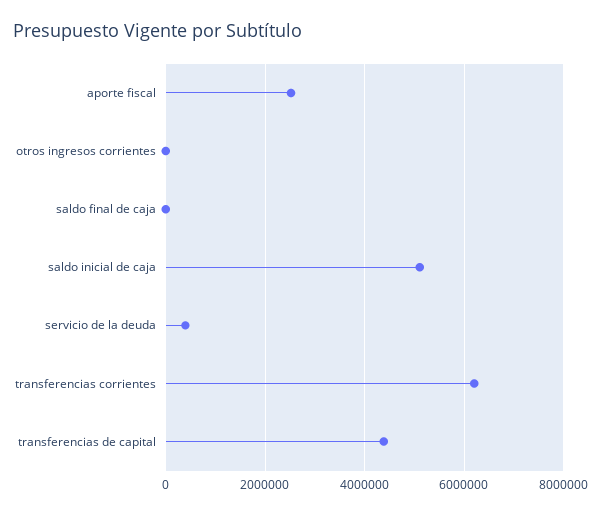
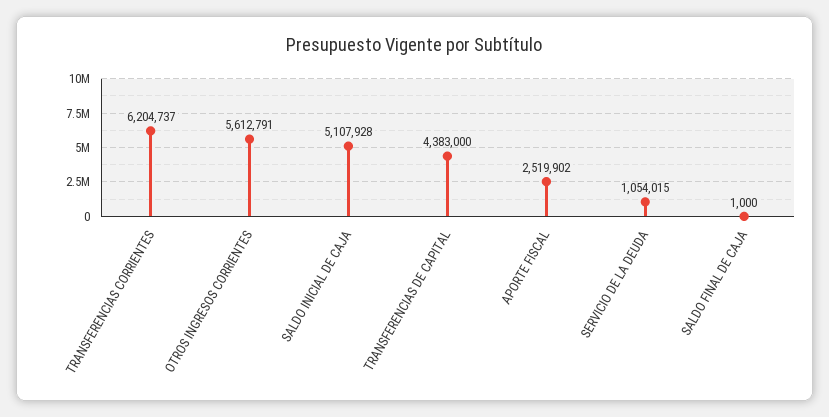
otros ingresos corrientes: 0 -> 5612791
servicio de la deuda: 400000 -> 1054015

